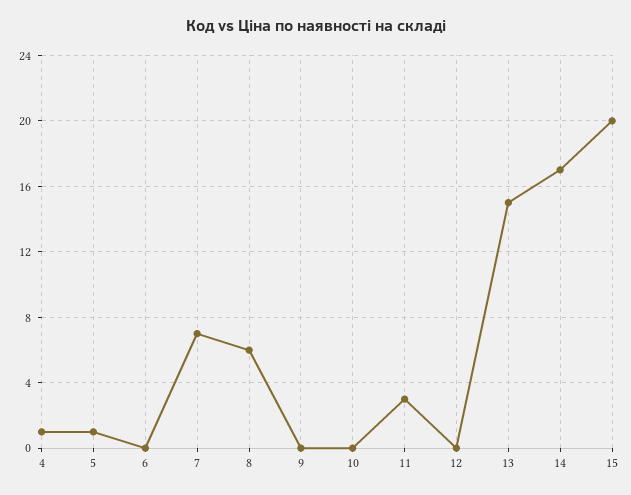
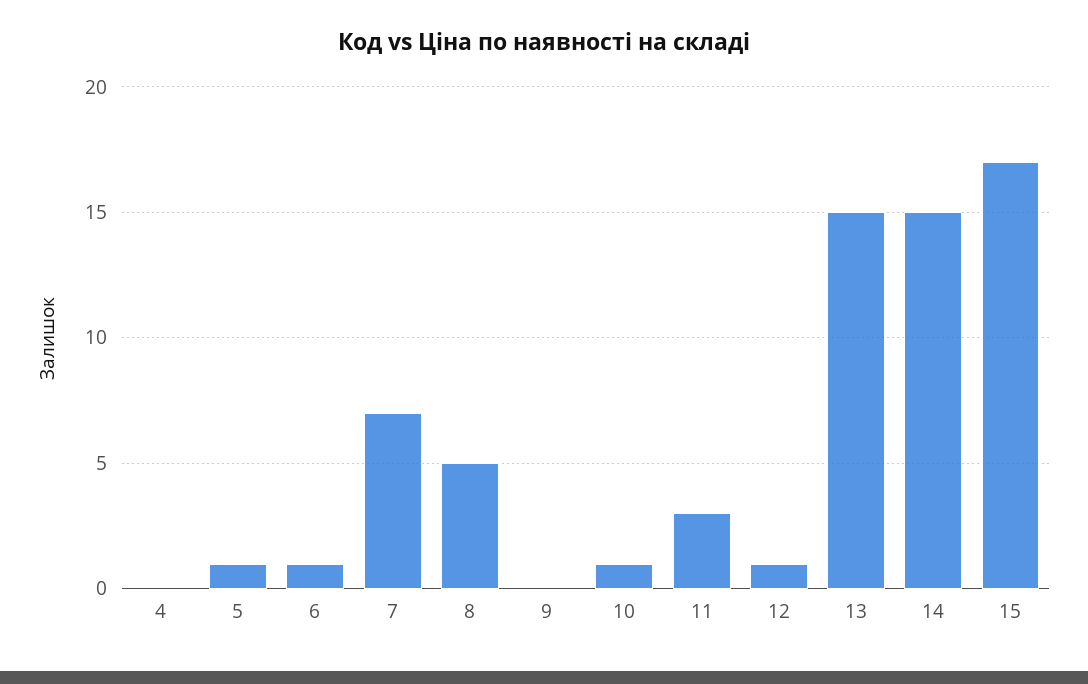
4: 1 -> 0
6: 0 -> 1
8: 6 -> 5
10: 0 -> 1
12: 0 -> 1
14: 17 -> 15
15: 20 -> 17

